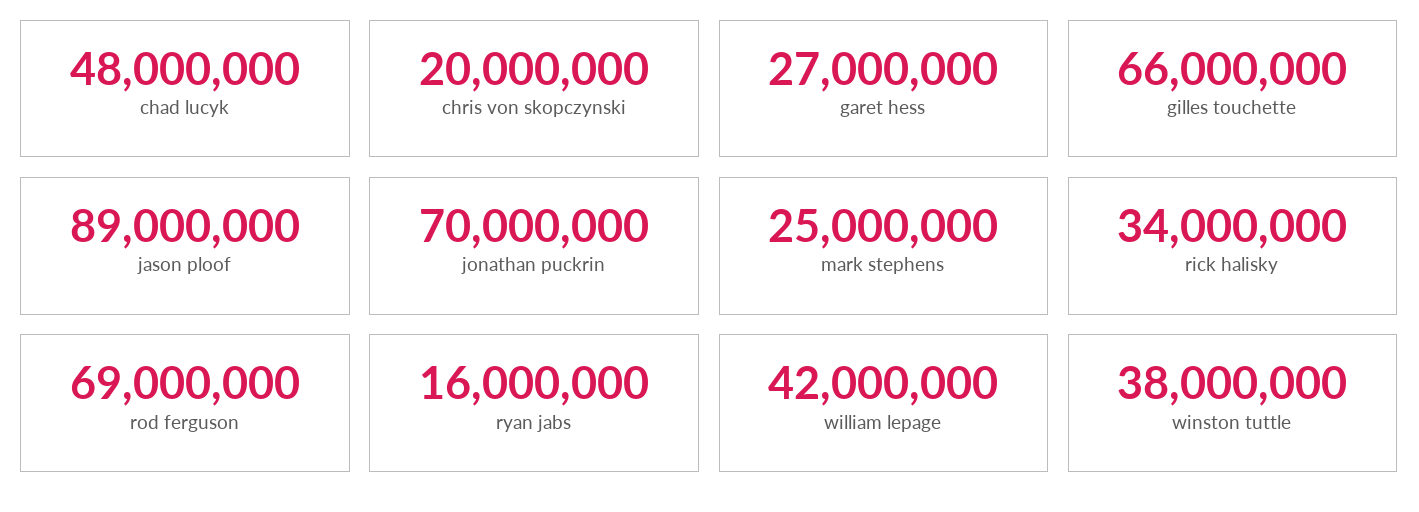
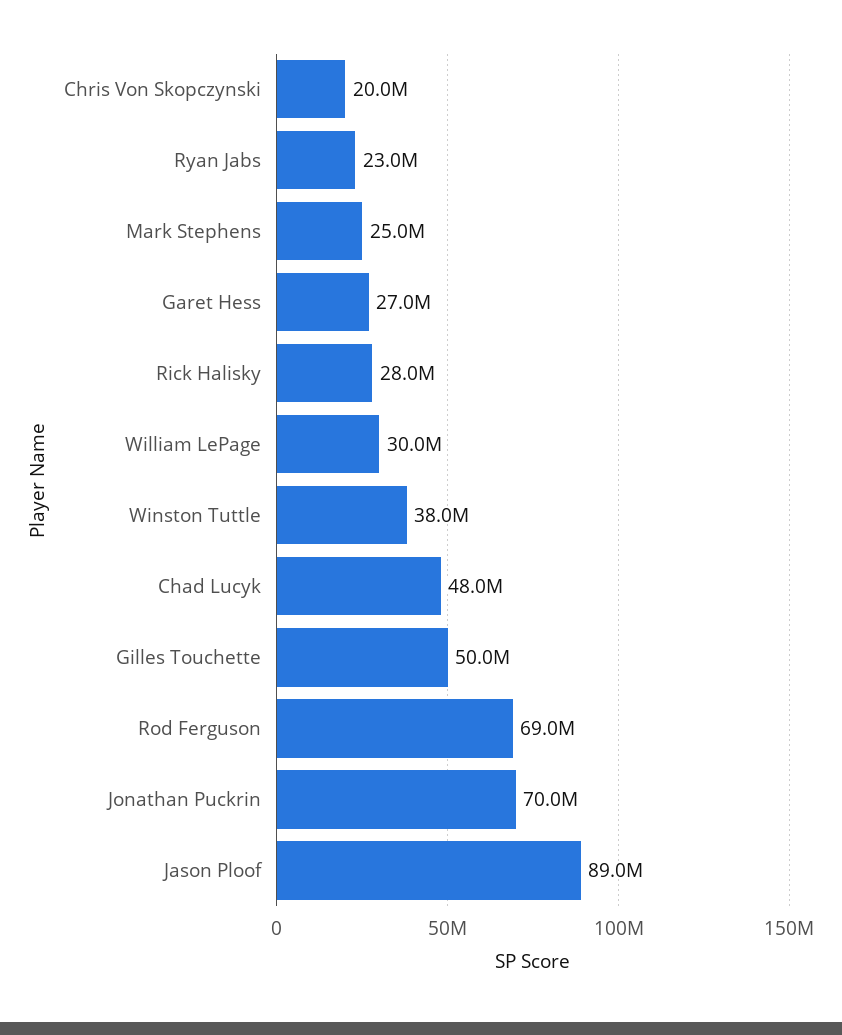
gilles touchette: 66000000 -> 50000000
rick halisky: 34000000 -> 28000000
ryan jabs: 16000000 -> 23000000
william lepage: 42000000 -> 30000000

